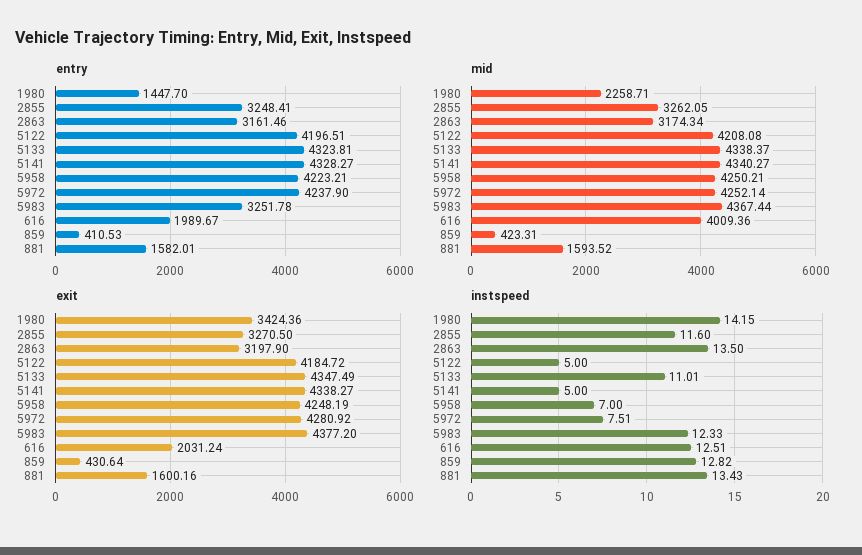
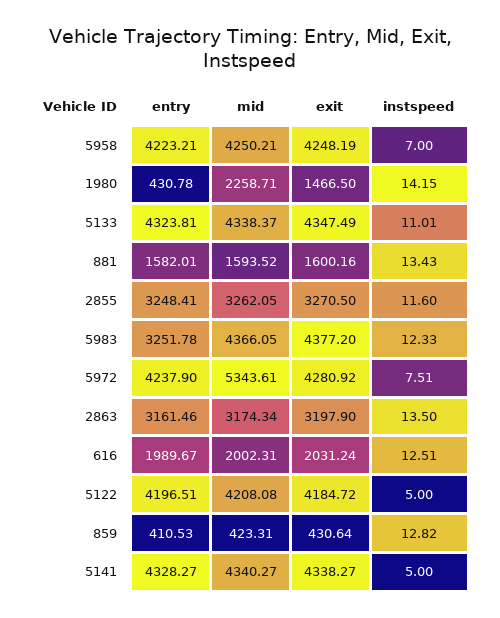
entry, 1980: 1447.7 -> 430.78
mid, 5972: 4252.14 -> 5343.61
mid, 5983: 4367.44 -> 4366.05
mid, 616: 4009.36 -> 2002.31
exit, 1980: 3424.36 -> 1466.5

